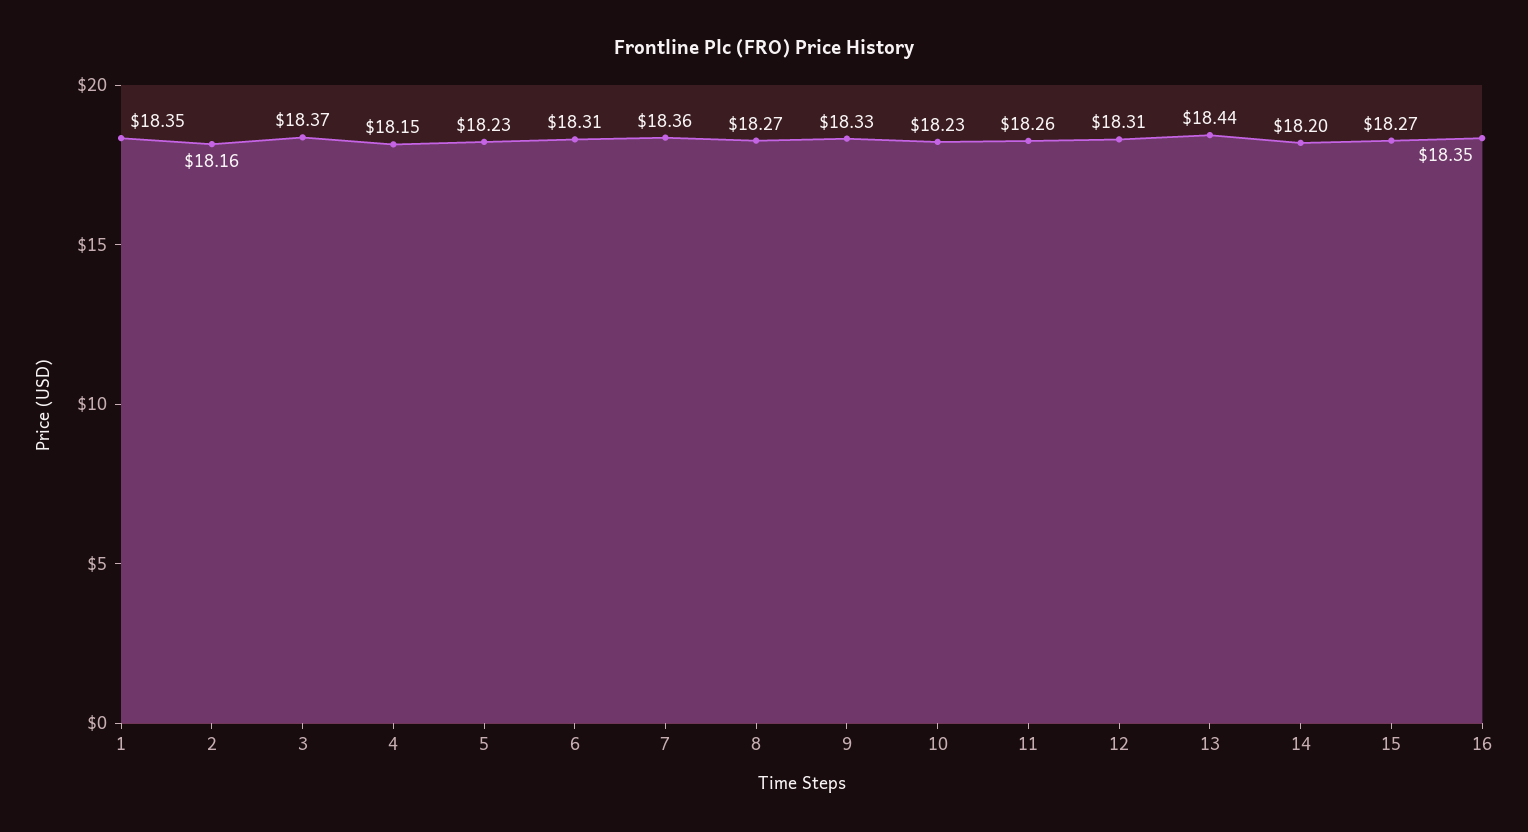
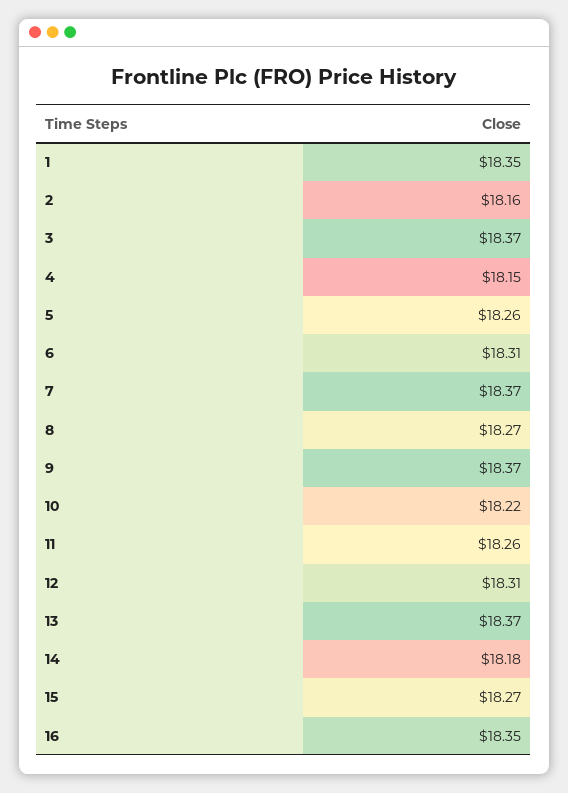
5: 18.23 -> 18.26
7: 18.36 -> 18.37
9: 18.33 -> 18.37
10: 18.23 -> 18.22
13: 18.44 -> 18.37
14: 18.2 -> 18.18

